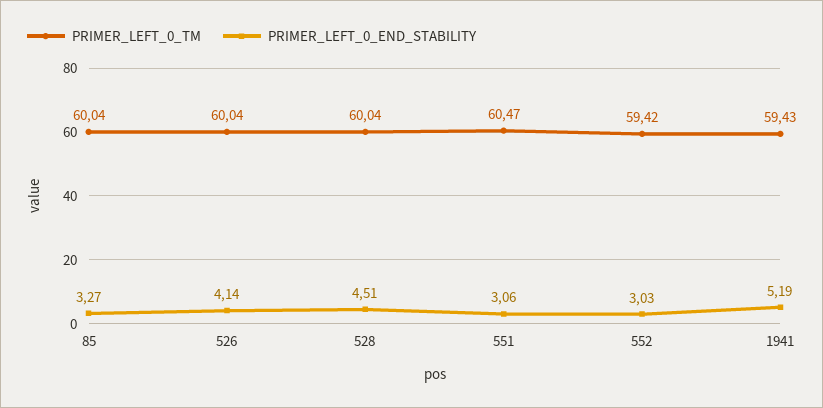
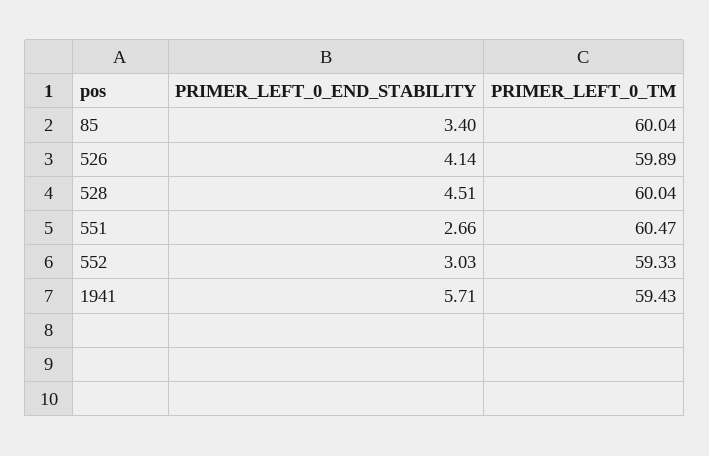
PRIMER_LEFT_0_END_STABILITY, 85: 3.27 -> 3.4
PRIMER_LEFT_0_TM, 526: 60.04 -> 59.89
PRIMER_LEFT_0_END_STABILITY, 551: 3.06 -> 2.66
PRIMER_LEFT_0_TM, 552: 59.42 -> 59.33
PRIMER_LEFT_0_END_STABILITY, 1941: 5.19 -> 5.71

